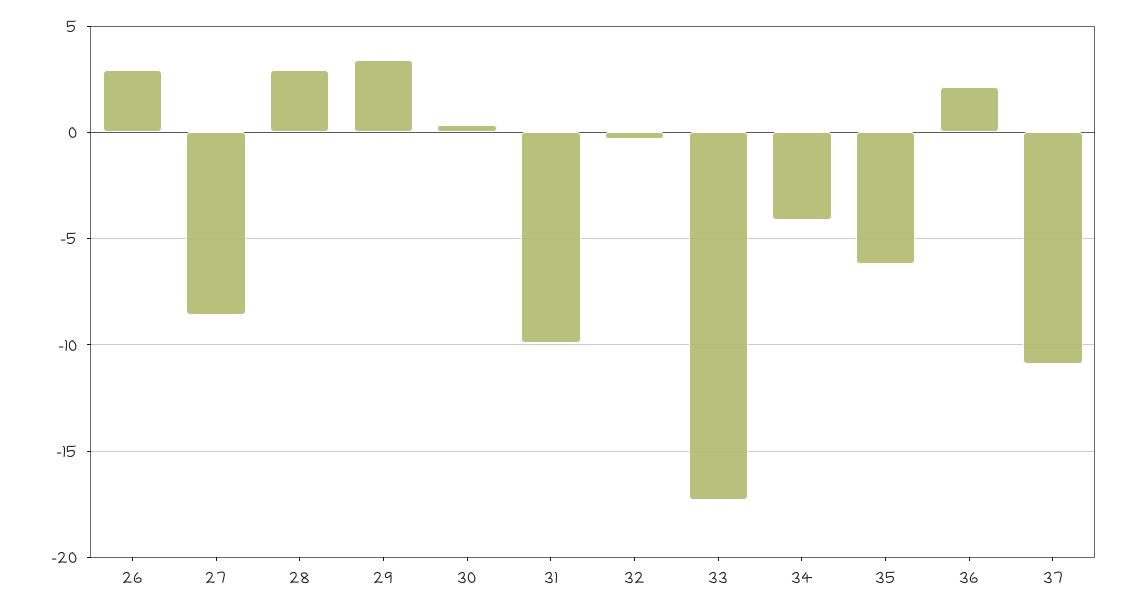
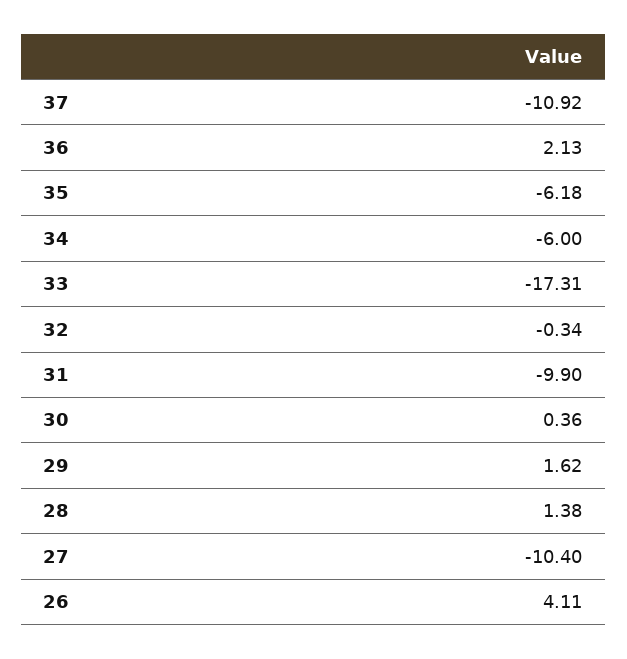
26: 3 -> 4.11
27: -8.5 -> -10.4
28: 3 -> 1.38
29: 3.5 -> 1.62
34: -4 -> -6

